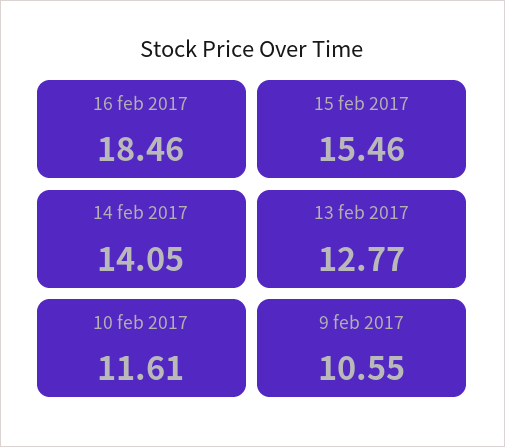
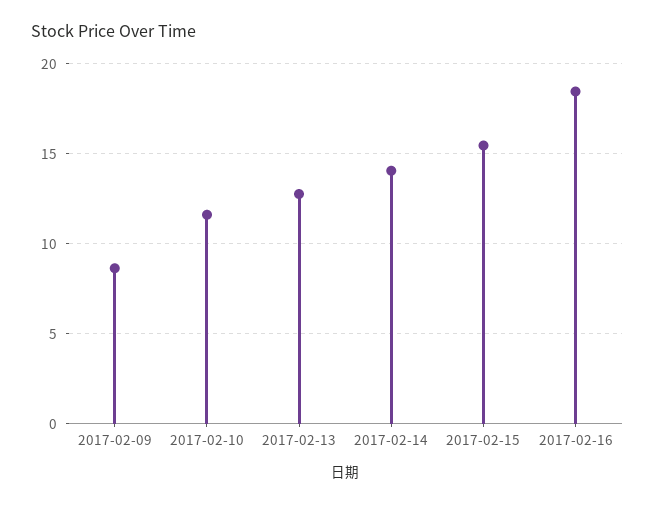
9 feb 2017: 10.55 -> 8.5

